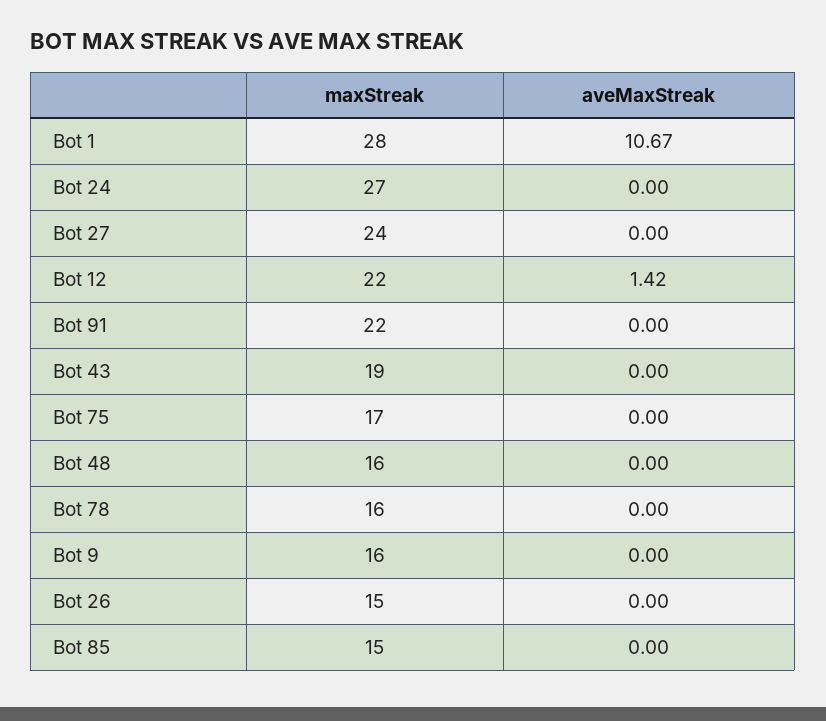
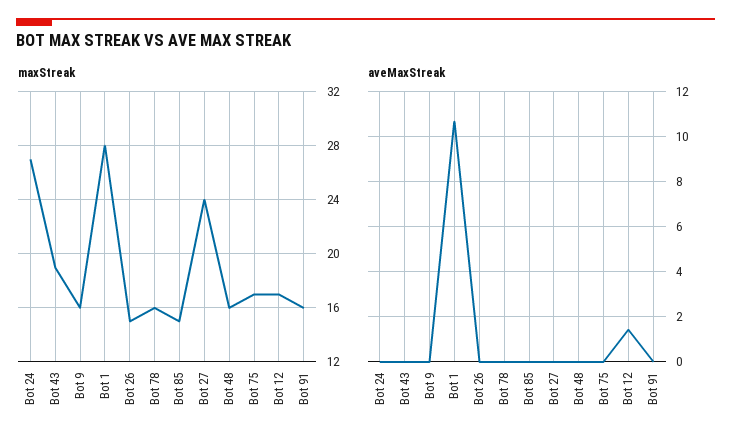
maxStreak, Bot 12: 22 -> 17
maxStreak, Bot 91: 22 -> 16

